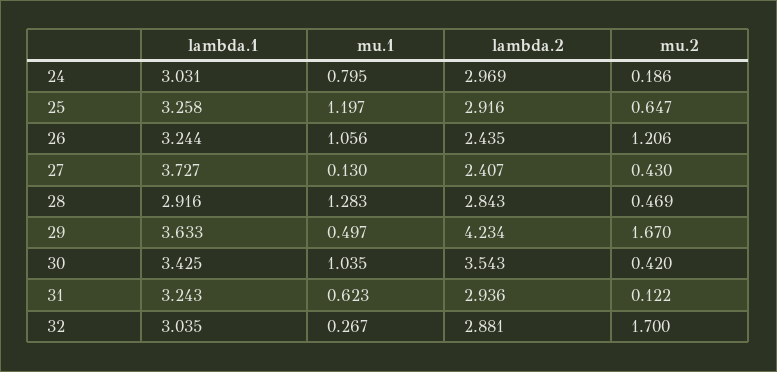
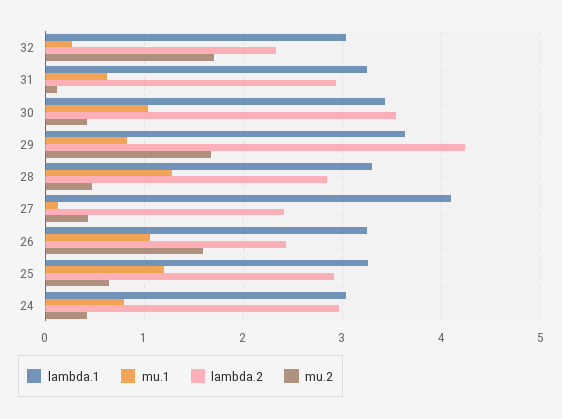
mu.2, 24: 0.186 -> 0.4
mu.2, 26: 1.206 -> 1.6
lambda.1, 27: 3.727 -> 4.1
lambda.1, 28: 2.916 -> 3.3
mu.1, 29: 0.497 -> 0.8
lambda.2, 32: 2.881 -> 2.3

